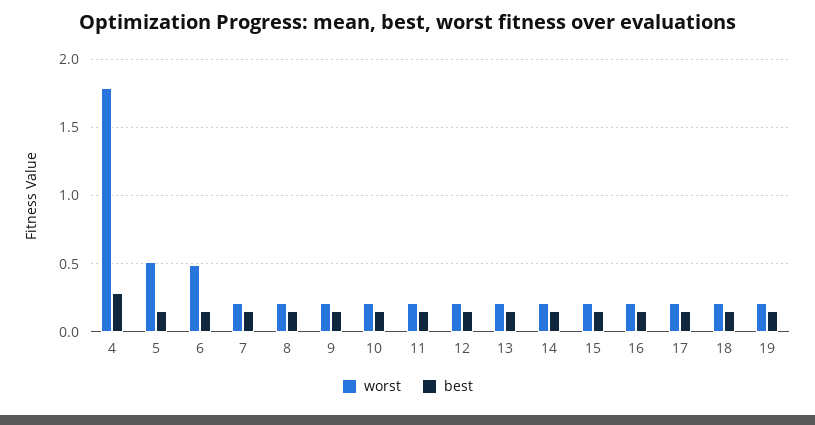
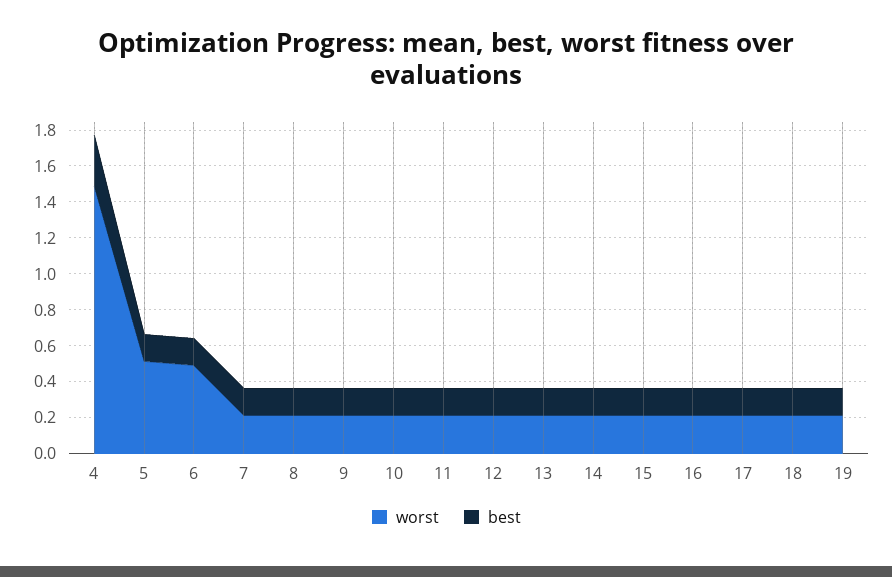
worst, 4: 1.8 -> 1.5

